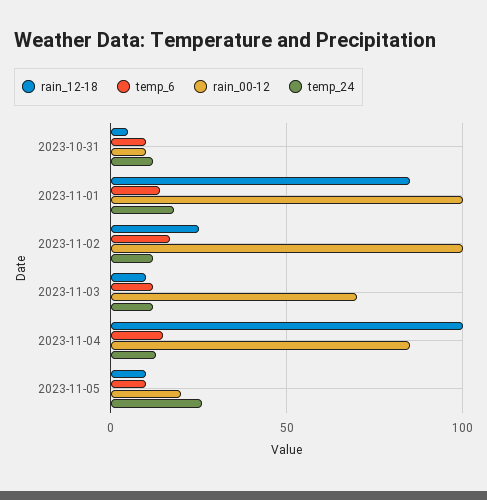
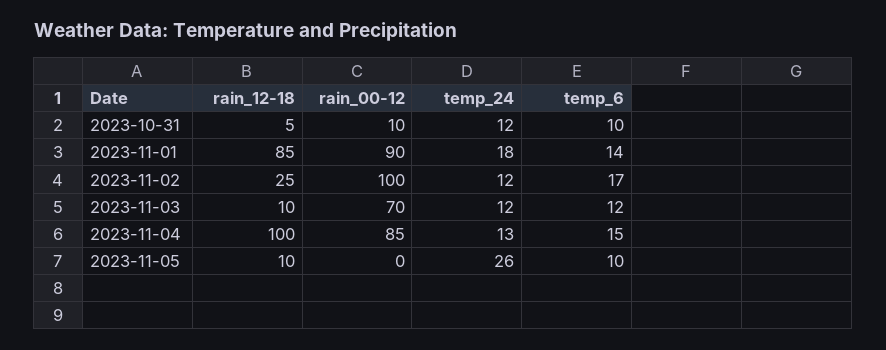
rain_00-12, 2023-11-01: 100 -> 90
rain_00-12, 2023-11-05: 20 -> 0

